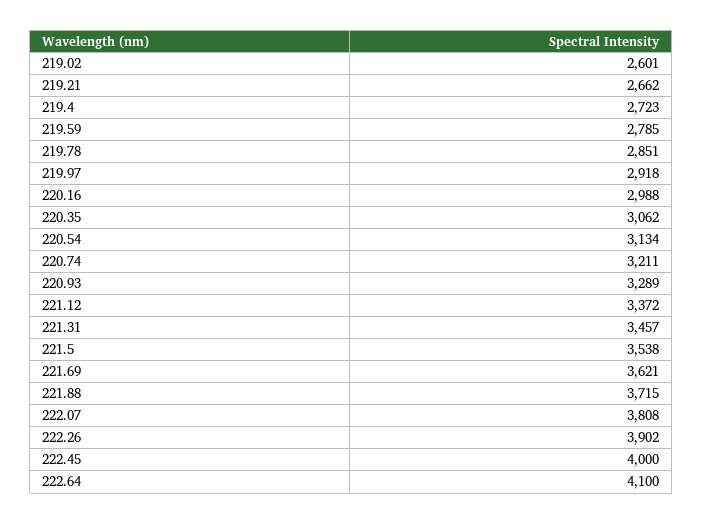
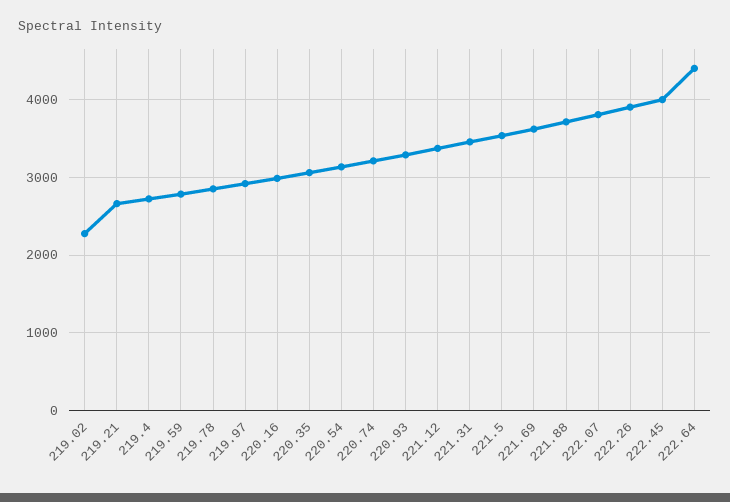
219.02: 2601 -> 2300
222.64: 4100 -> 4400

